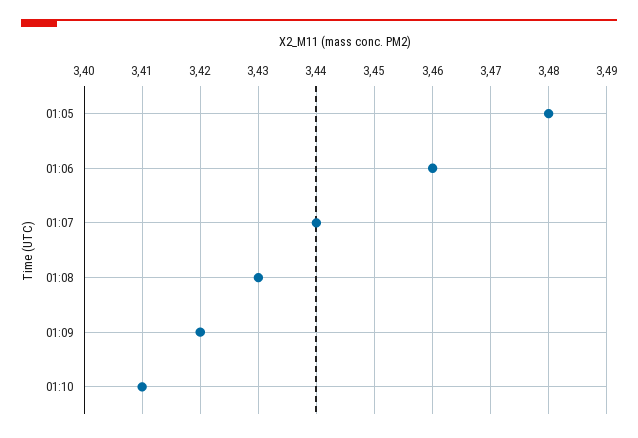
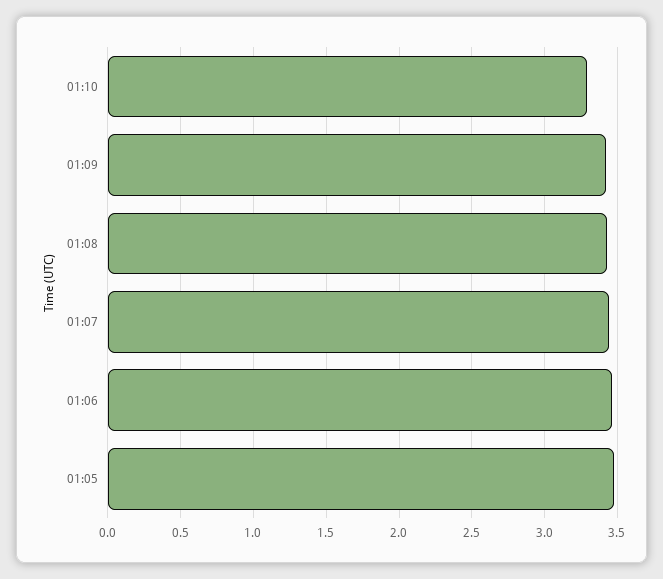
01:10: 3.41 -> 3.3

